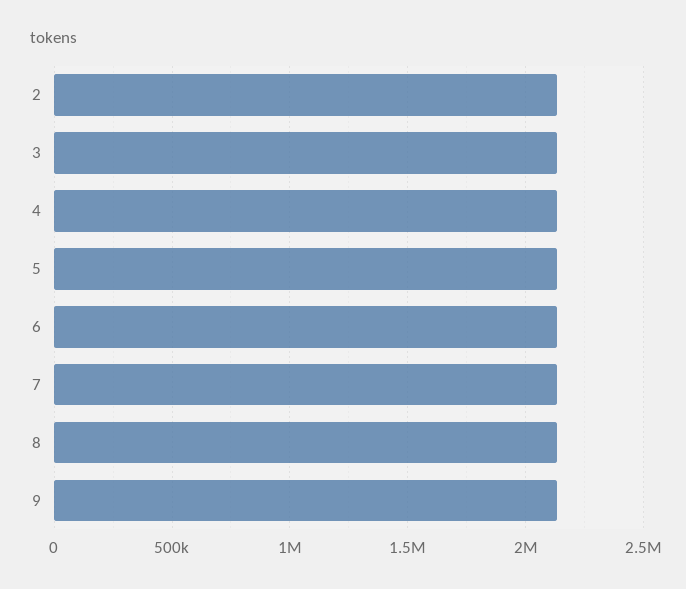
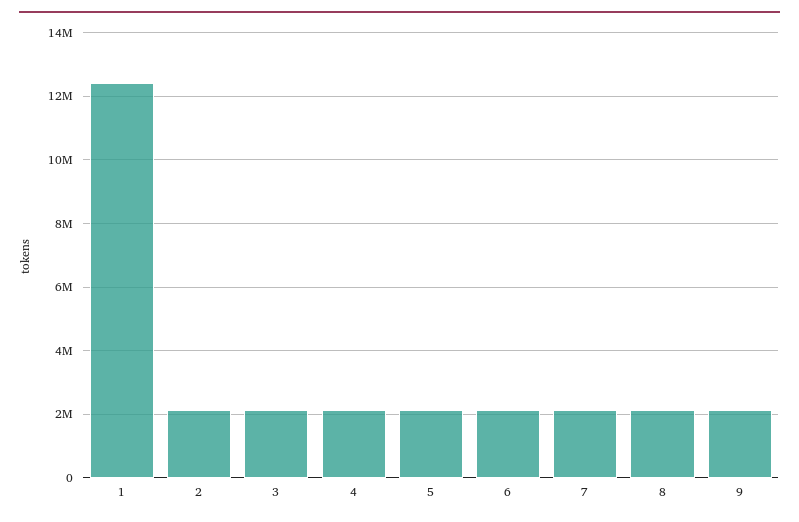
1: none -> 12400000

